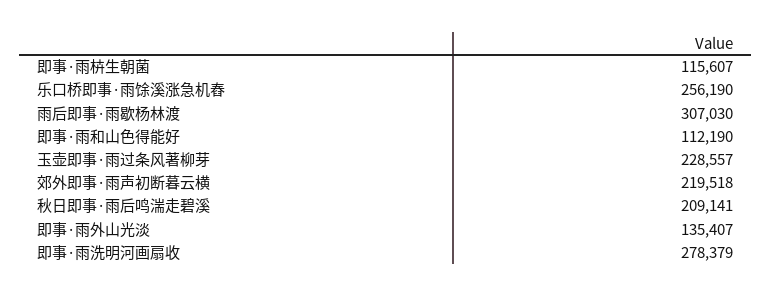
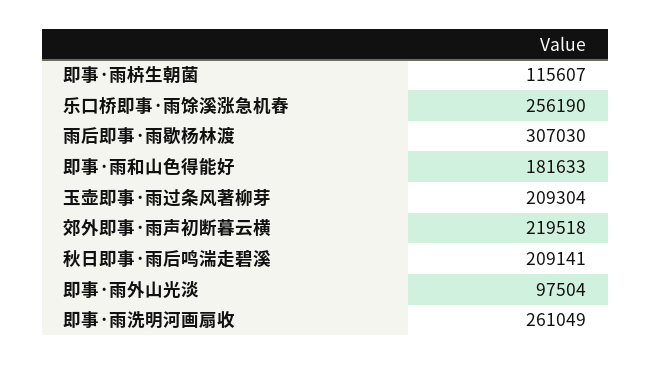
即事·雨和山色得能好: 112190 -> 181633
玉壶即事·雨过条风著柳芽: 228557 -> 209304
即事·雨外山光淡: 135407 -> 97504
即事·雨洗明河画扇收: 278379 -> 261049

